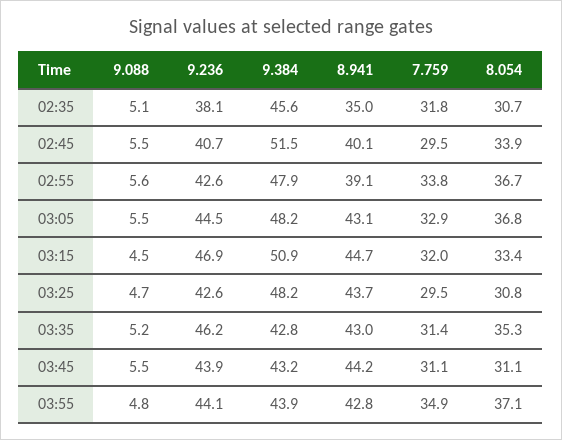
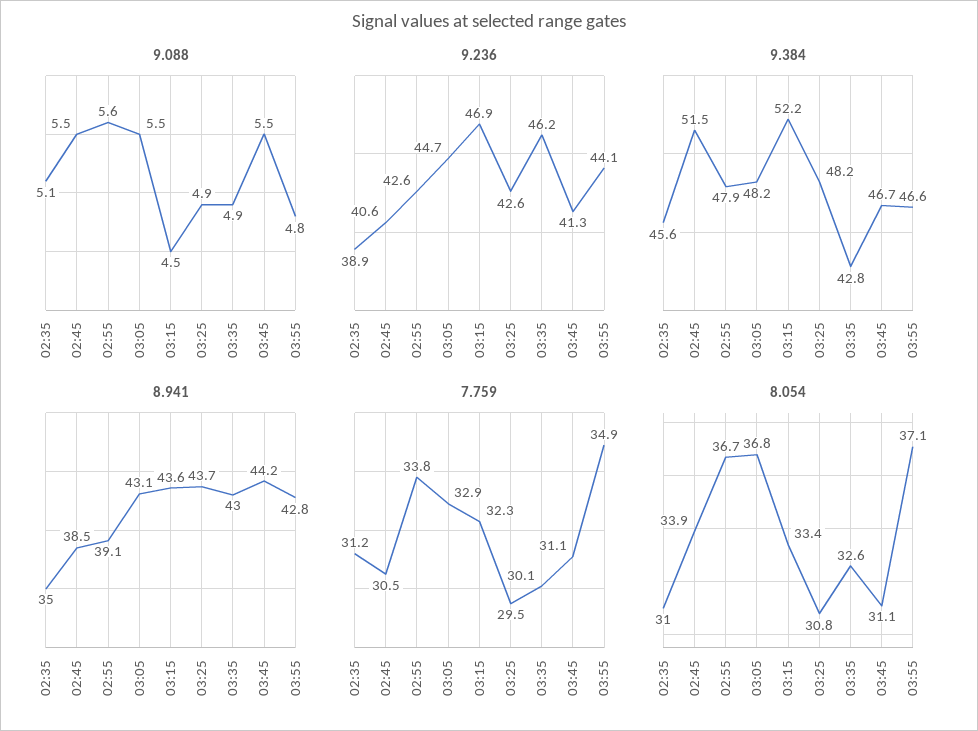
9.236, 02:35: 38.1 -> 38.9
7.759, 02:35: 31.8 -> 31.2
8.054, 02:35: 30.7 -> 31
9.236, 02:45: 40.7 -> 40.6
8.941, 02:45: 40.1 -> 38.5
7.759, 02:45: 29.5 -> 30.5
9.236, 03:05: 44.5 -> 44.7
9.384, 03:15: 50.9 -> 52.2
8.941, 03:15: 44.7 -> 43.6
7.759, 03:15: 32 -> 32.3
9.088, 03:25: 4.7 -> 4.9
9.088, 03:35: 5.2 -> 4.9
7.759, 03:35: 31.4 -> 30.1
8.054, 03:35: 35.3 -> 32.6
9.236, 03:45: 43.9 -> 41.3
9.384, 03:45: 43.2 -> 46.7
9.384, 03:55: 43.9 -> 46.6

